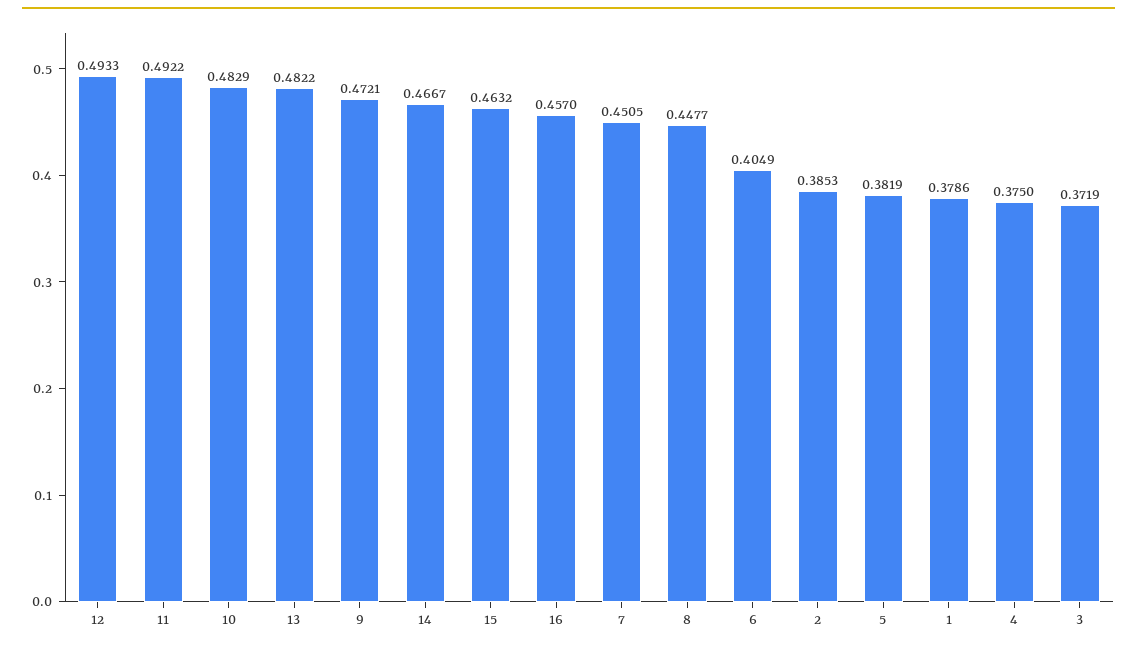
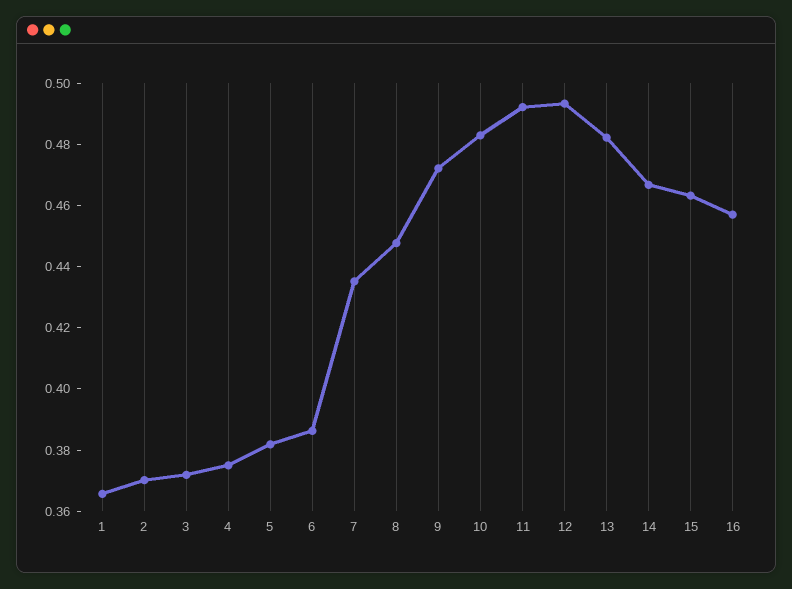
7: 0.4505 -> 0.435
6: 0.4049 -> 0.385
2: 0.3853 -> 0.37
1: 0.3786 -> 0.365

